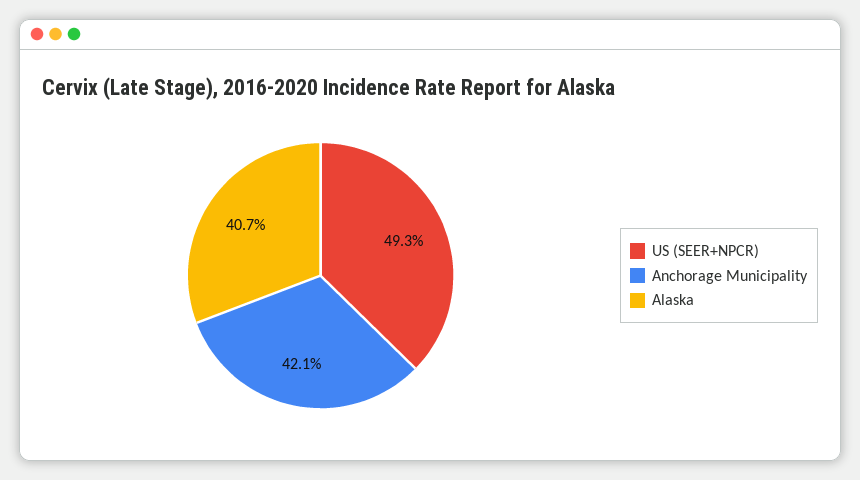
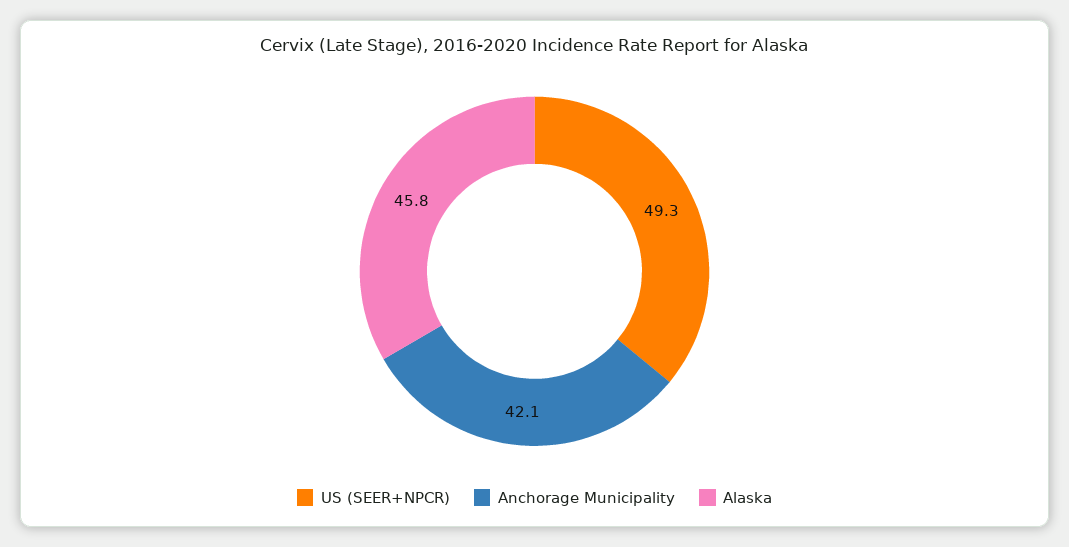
Alaska: 40.7 -> 45.8

